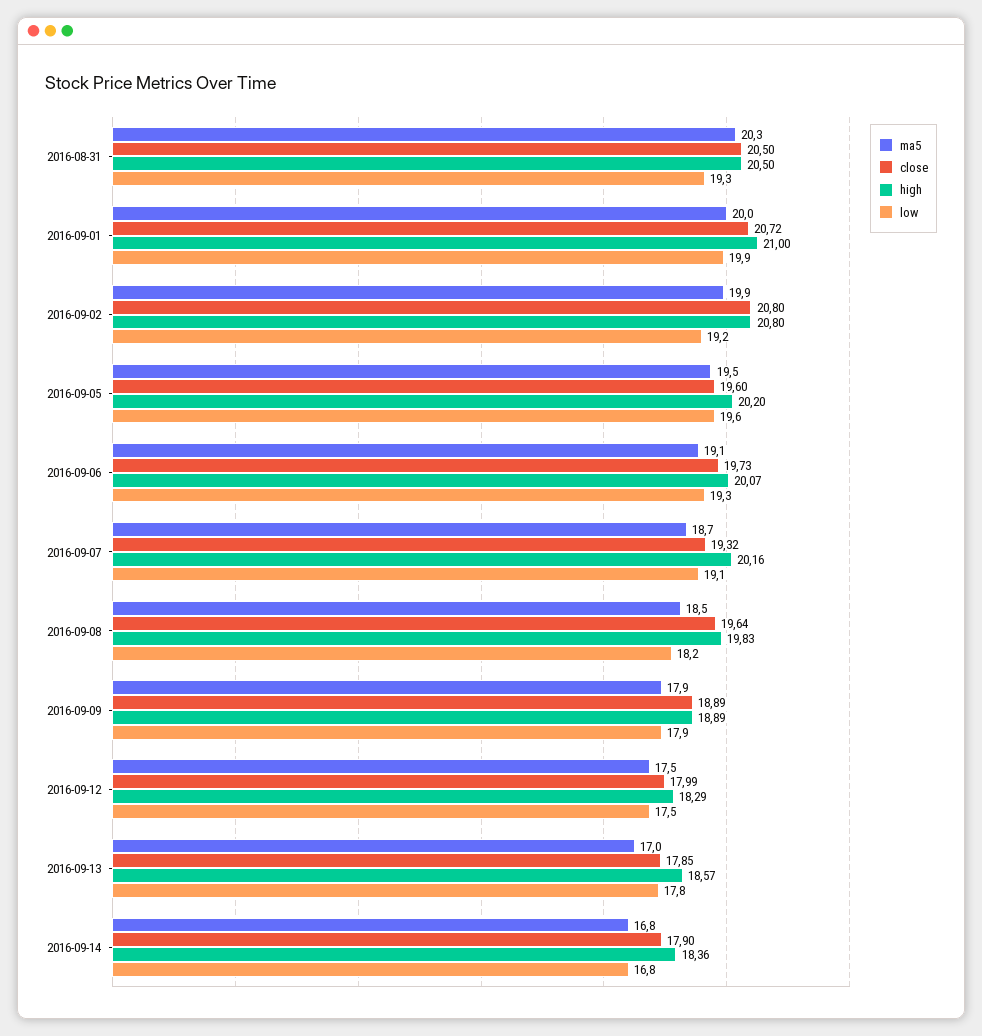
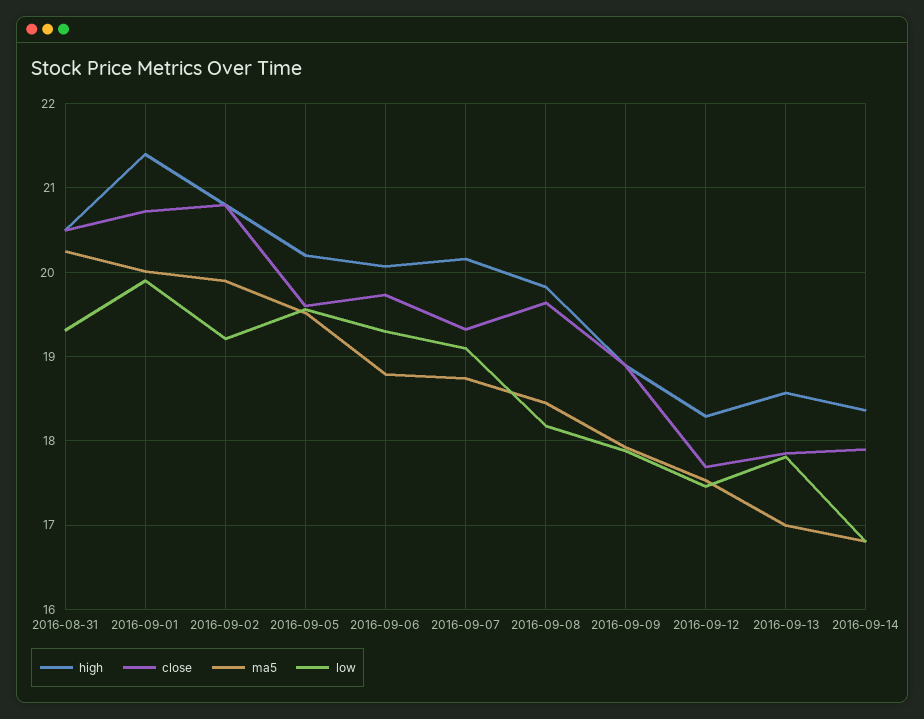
high, 2016-09-01: 21 -> 21.4
ma5, 2016-09-06: 19.1 -> 18.8
close, 2016-09-12: 17.99 -> 17.7

